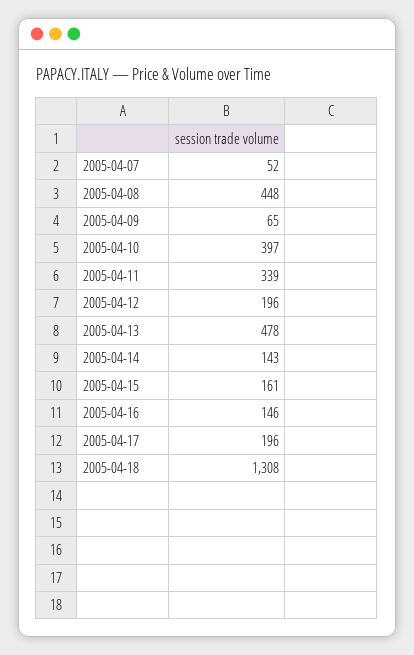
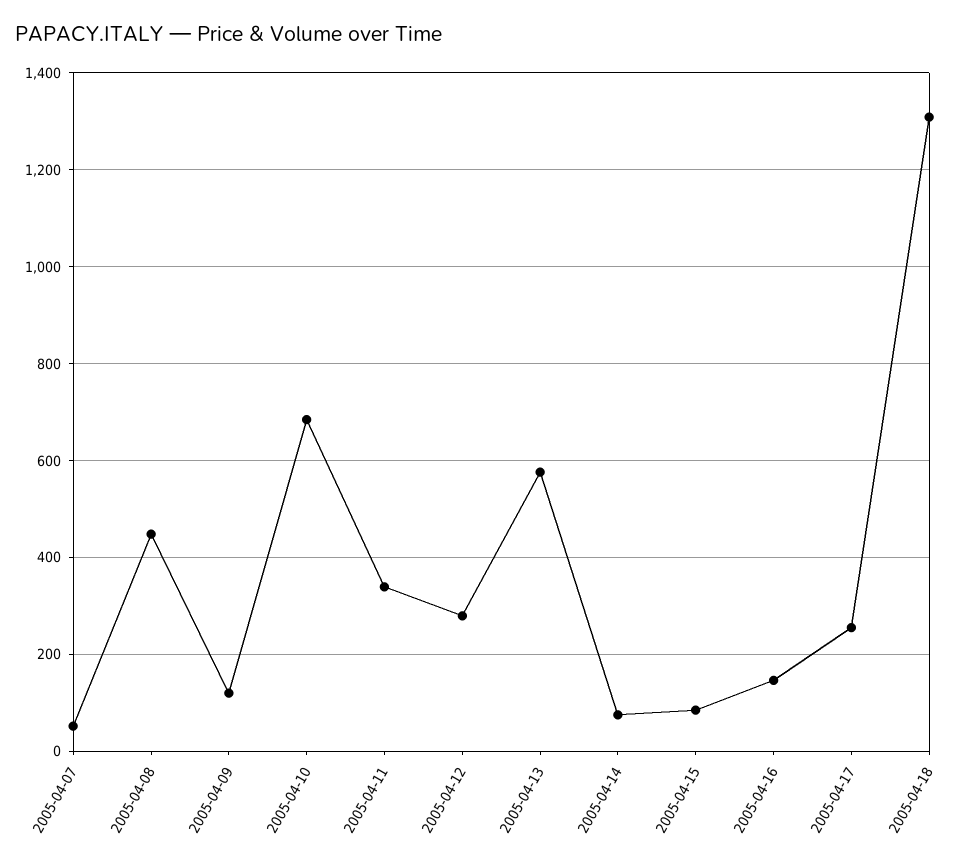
2005-04-09: 65 -> 120
2005-04-10: 397 -> 680
2005-04-12: 196 -> 280
2005-04-13: 478 -> 580
2005-04-14: 143 -> 80
2005-04-15: 161 -> 80
2005-04-17: 196 -> 260

